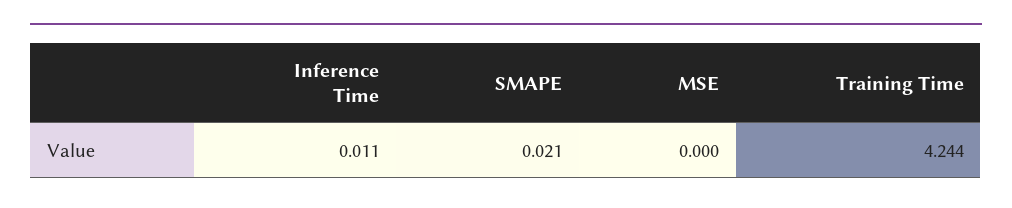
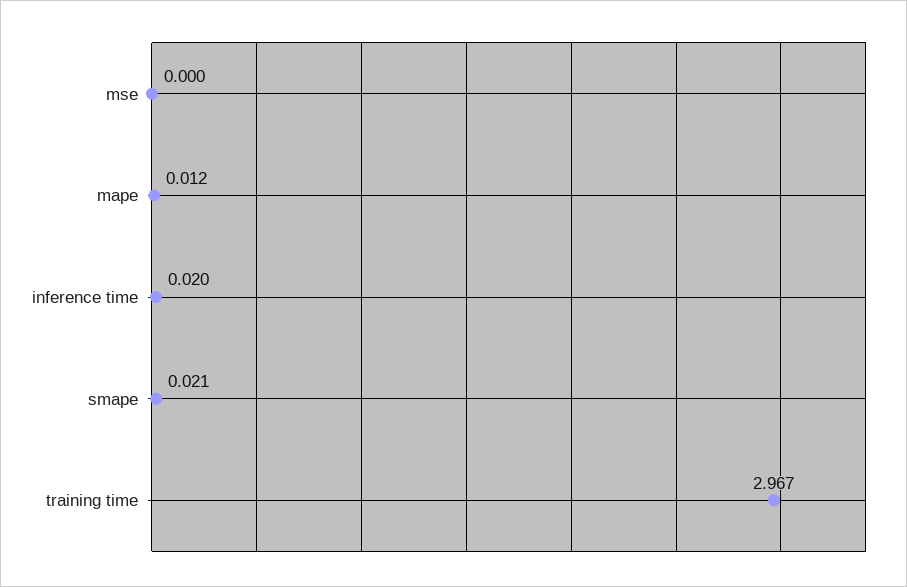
Inference Time: 0.011 -> 0.02
Training Time: 4.244 -> 2.967
mape: none -> 0.012

